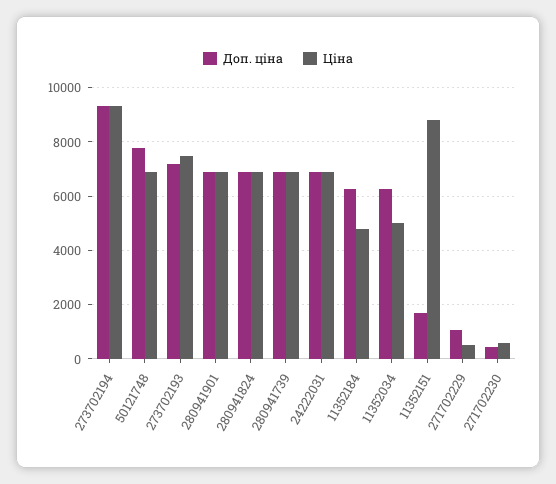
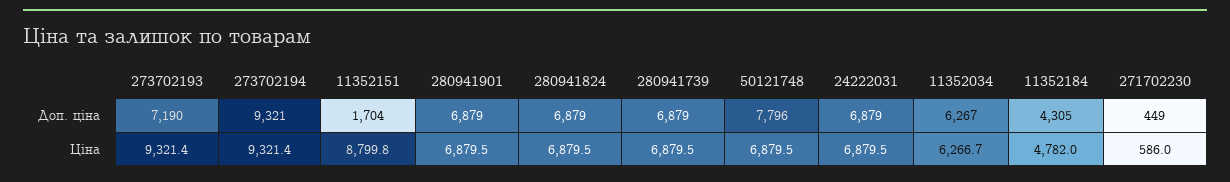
Ціна, 273702193: 7500 -> 9321.4
Доп. ціна, 11352184: 6250 -> 4305
Ціна, 11352034: 5000 -> 6266.7
Доп. ціна, 271702229: 1000 -> none
Ціна, 271702229: 500 -> none

